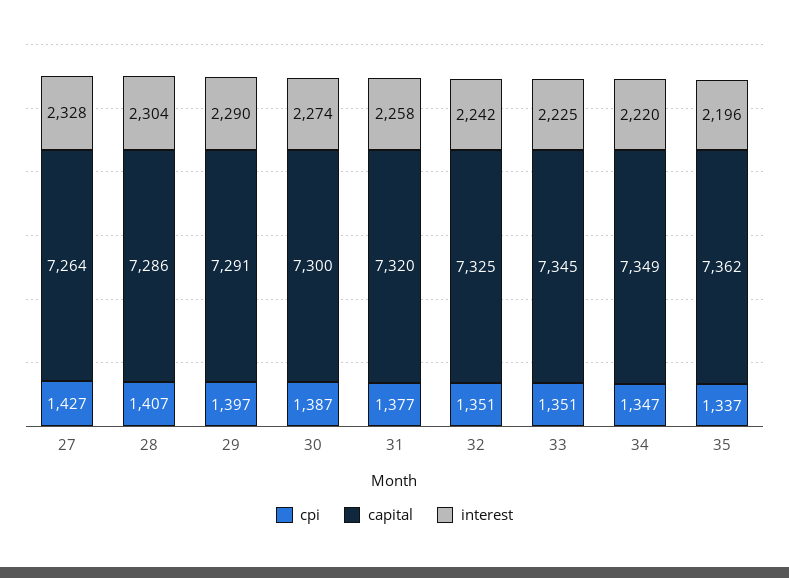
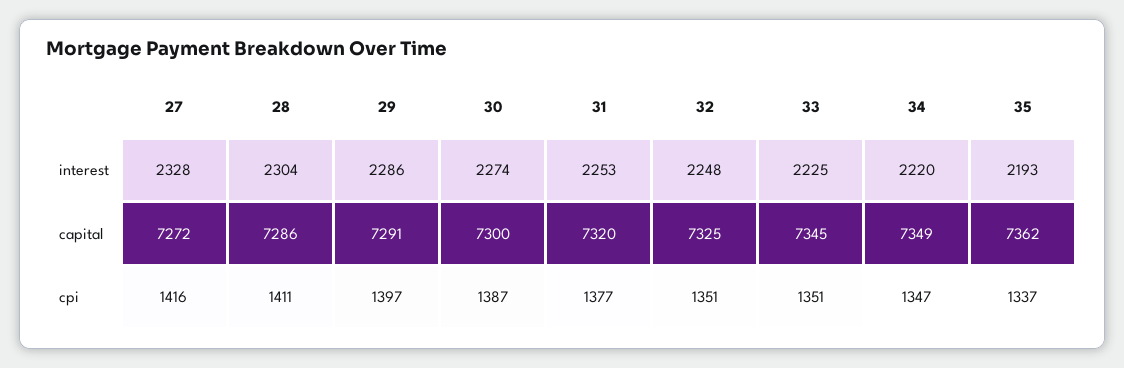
cpi, 27: 1427 -> 1416
capital, 27: 7264 -> 7272
cpi, 28: 1407 -> 1411
interest, 29: 2290 -> 2286
interest, 31: 2258 -> 2253
interest, 32: 2242 -> 2248
interest, 35: 2196 -> 2193

